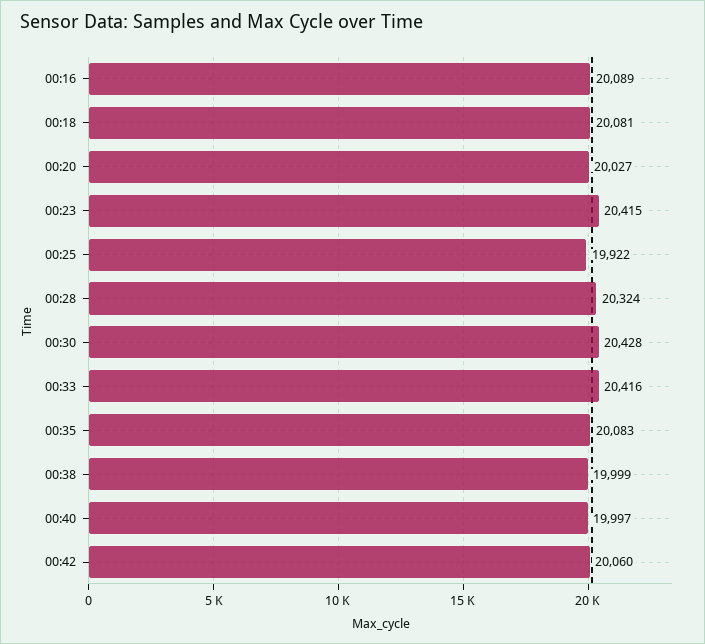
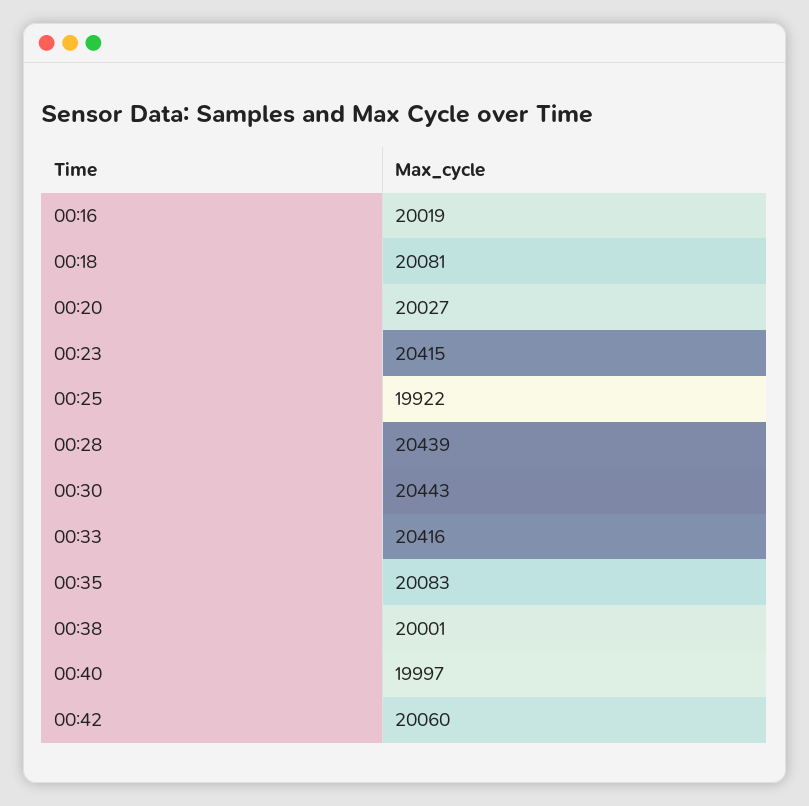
00:16: 20089 -> 20019
00:28: 20324 -> 20439
00:30: 20428 -> 20443
00:38: 19999 -> 20001

